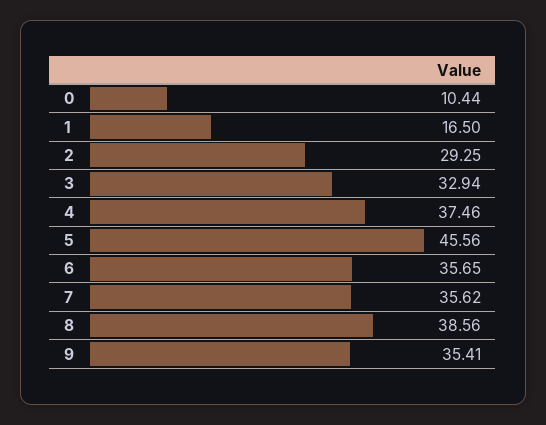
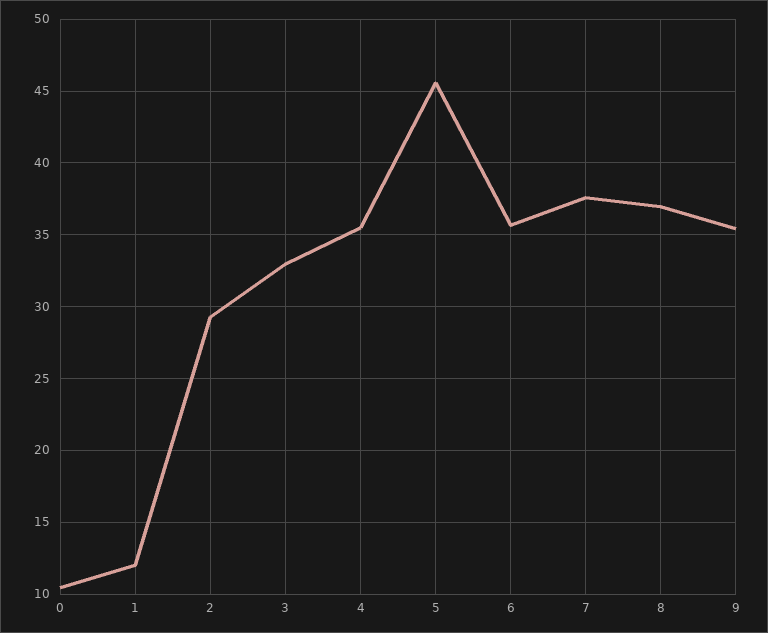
1: 16.5 -> 12
4: 37.46 -> 35.5
7: 35.62 -> 37.5
8: 38.56 -> 37

